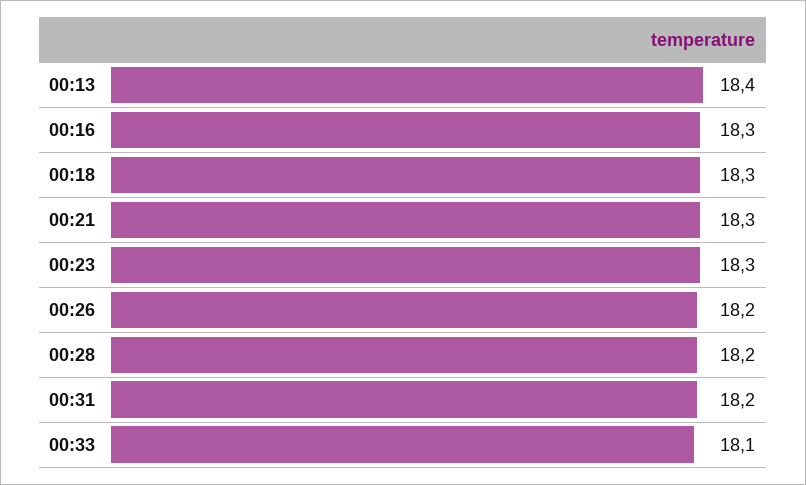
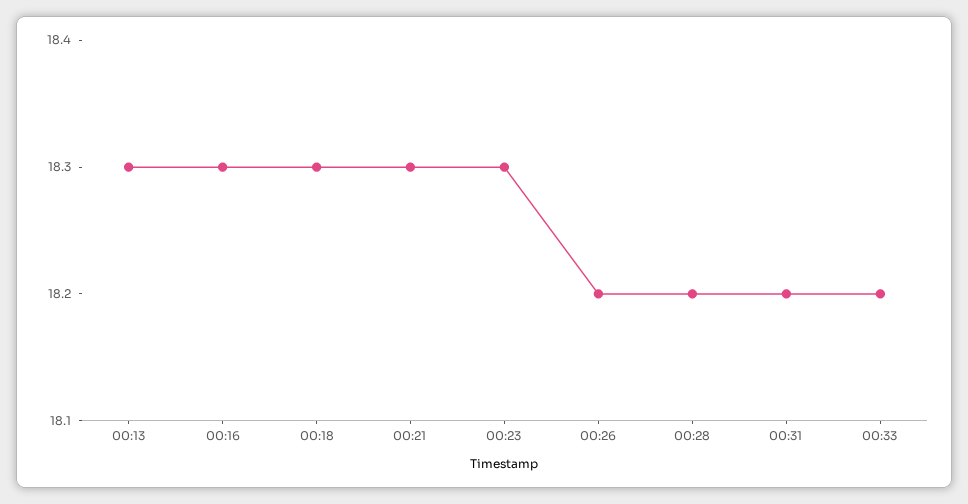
00:13: 18.4 -> 18.3
00:33: 18.1 -> 18.2

